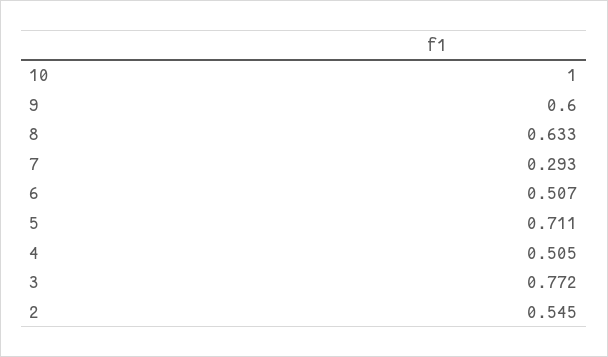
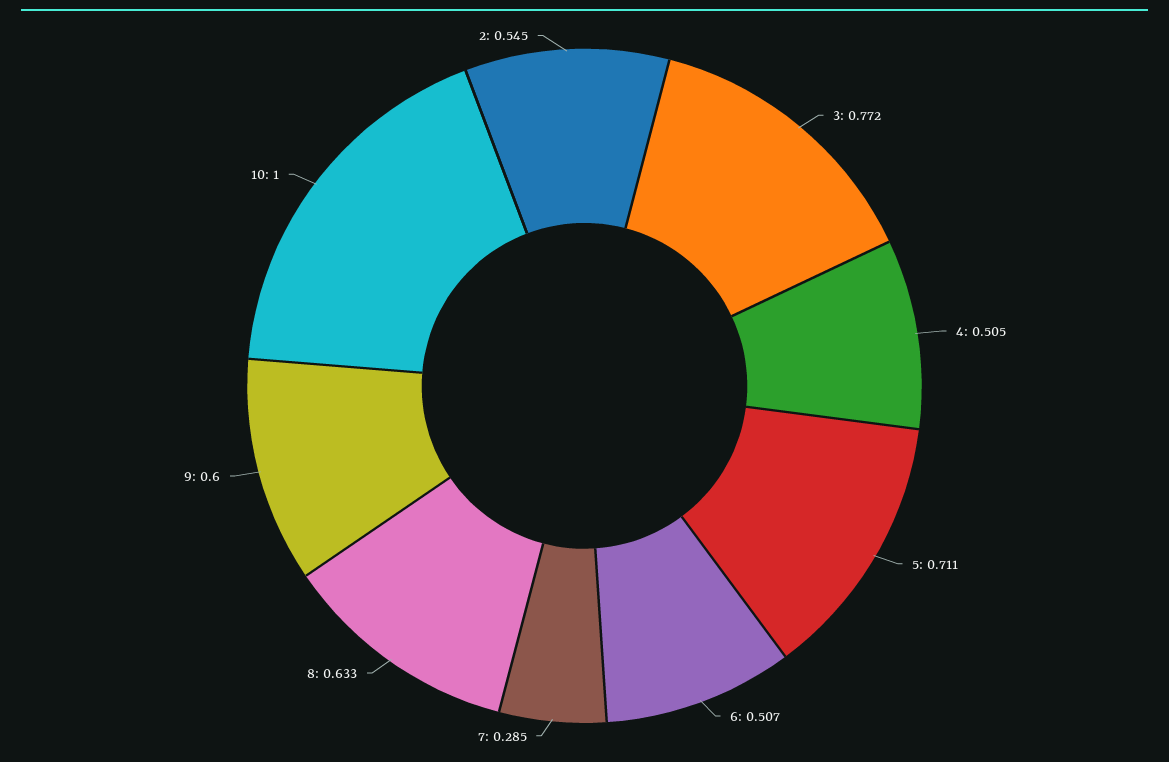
7: 0.293 -> 0.285

